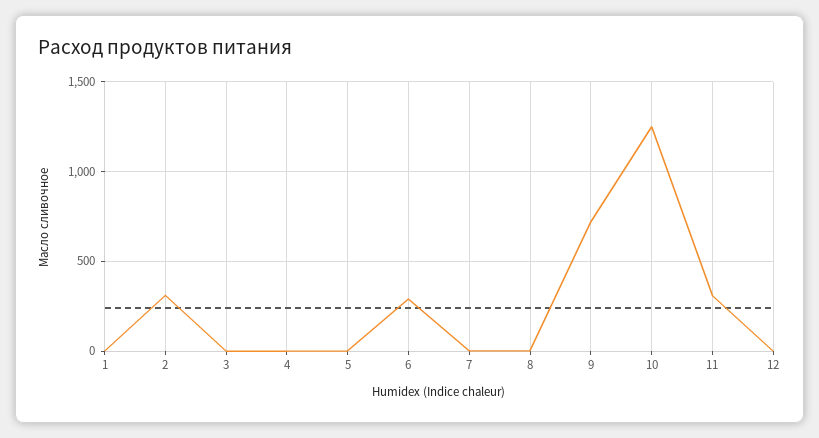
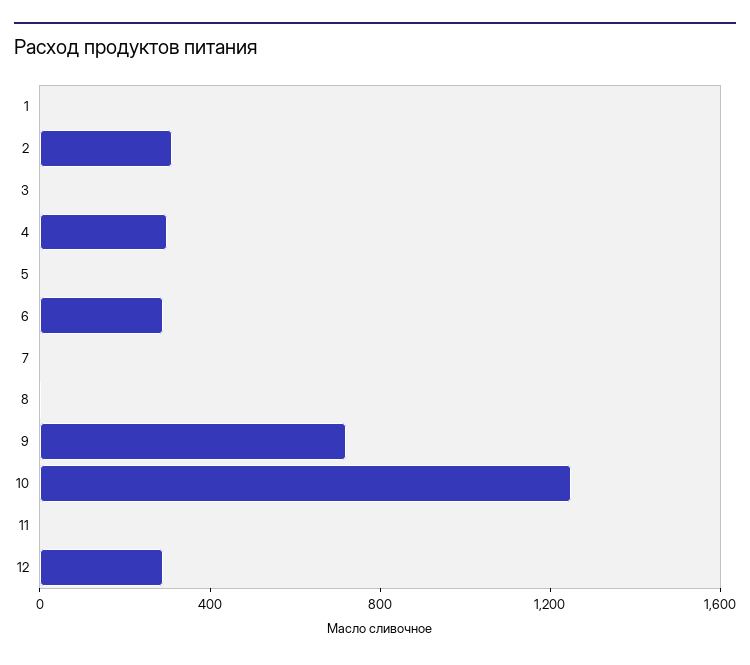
4: 0 -> 300
11: 300 -> 0
12: 0 -> 300

